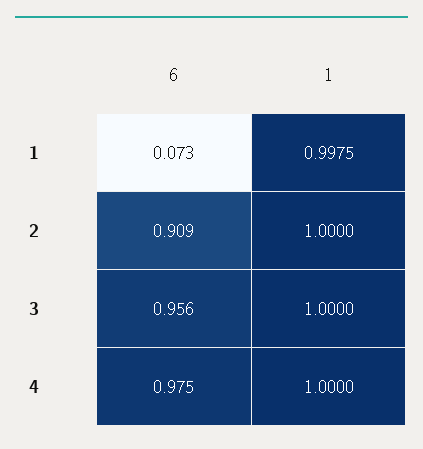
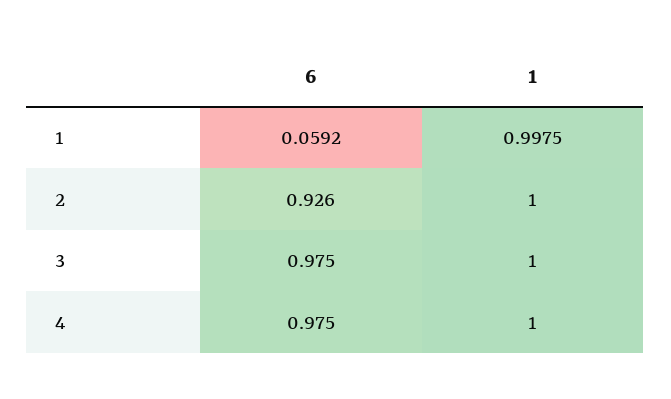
6, 1: 0.073 -> 0.0592
6, 2: 0.909 -> 0.926
6, 3: 0.956 -> 0.975

